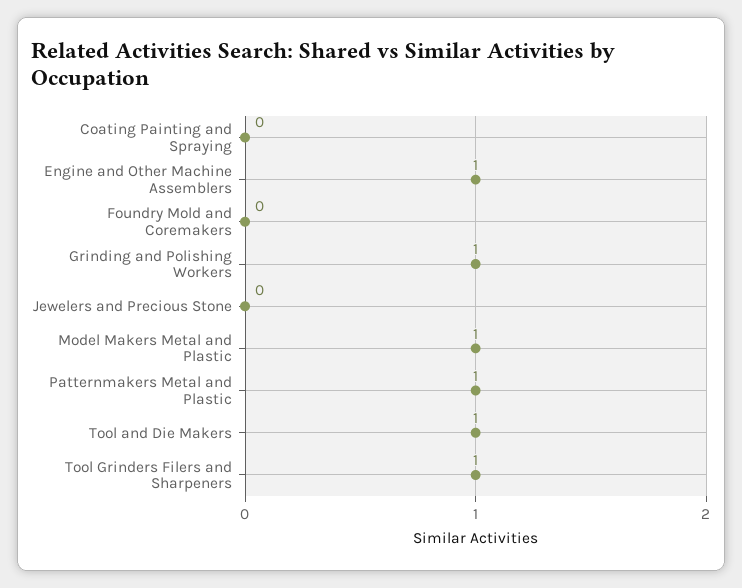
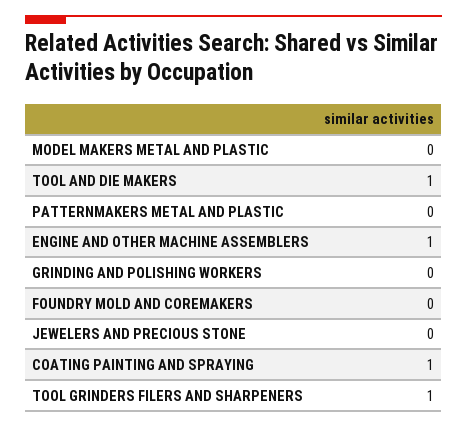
Coating Painting and Spraying: 0 -> 1
Grinding and Polishing Workers: 1 -> 0
Model Makers Metal and Plastic: 1 -> 0
Patternmakers Metal and Plastic: 1 -> 0

